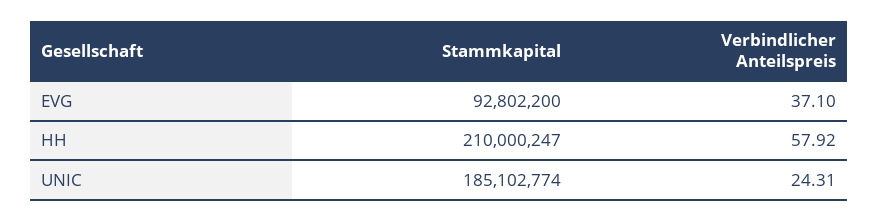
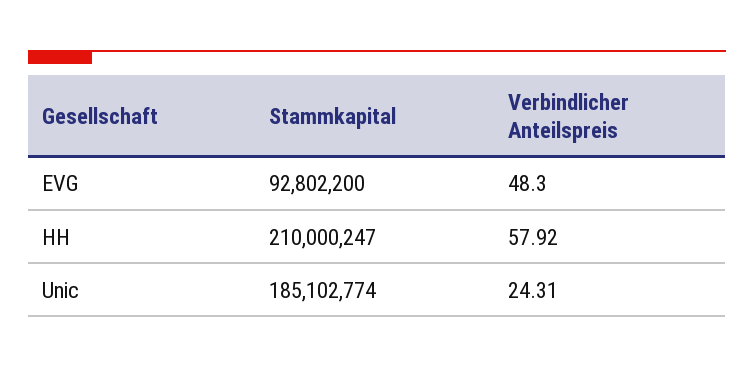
Verbindlicher Anteilspreis, EVG: 37.1 -> 48.3

